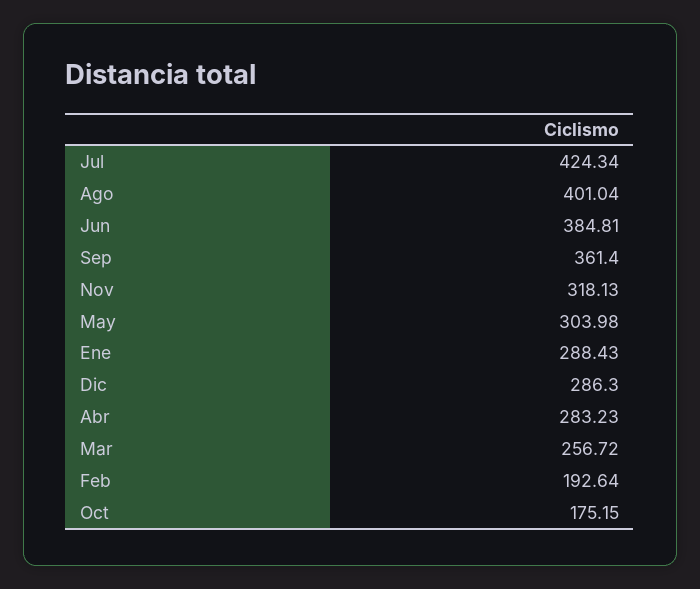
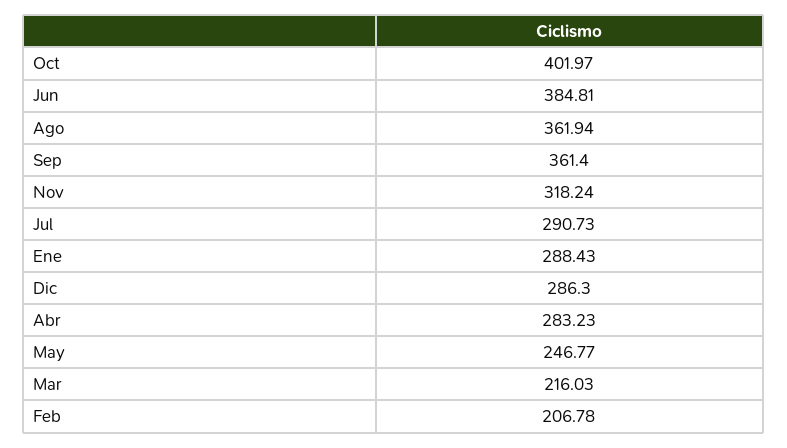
Jul: 424.34 -> 290.73
Ago: 401.04 -> 361.94
Nov: 318.13 -> 318.24
May: 303.98 -> 246.77
Mar: 256.72 -> 216.03
Feb: 192.64 -> 206.78
Oct: 175.15 -> 401.97

